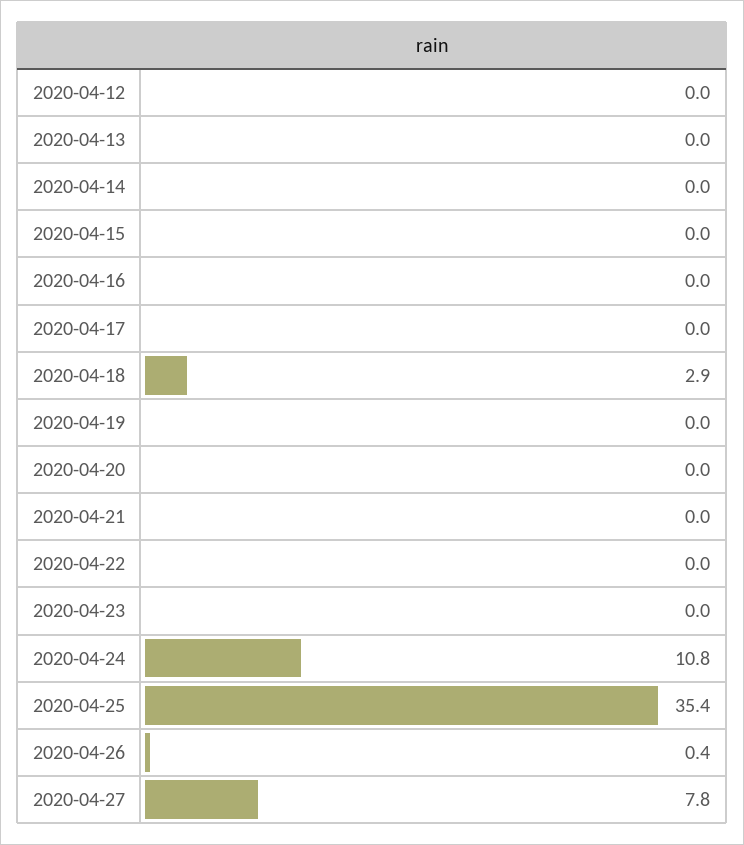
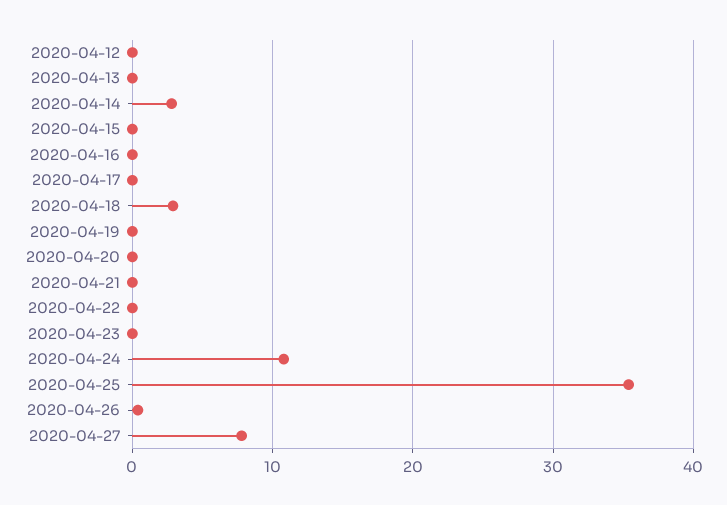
2020-04-14: 0 -> 3

